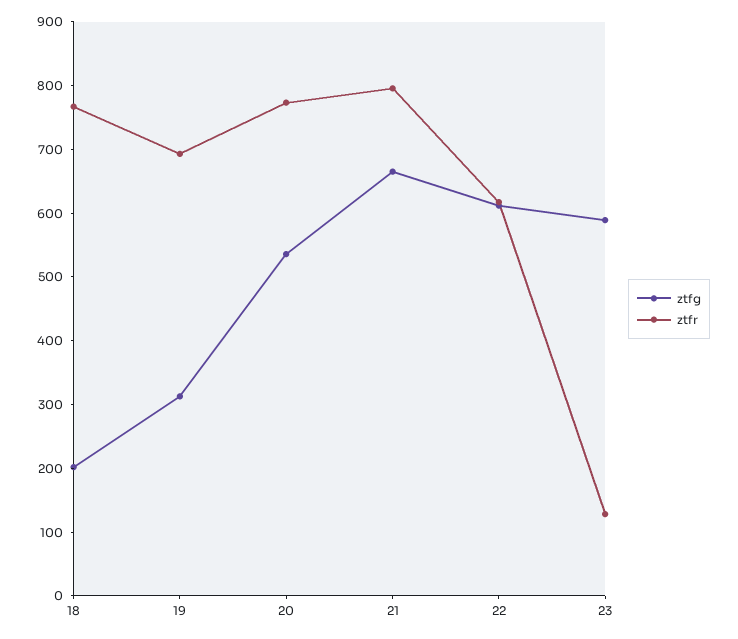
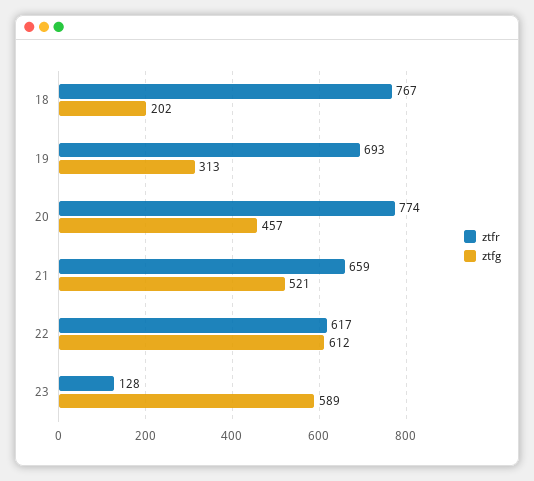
ztfg, 20: 540 -> 457
ztfg, 21: 660 -> 521
ztfr, 21: 800 -> 659

